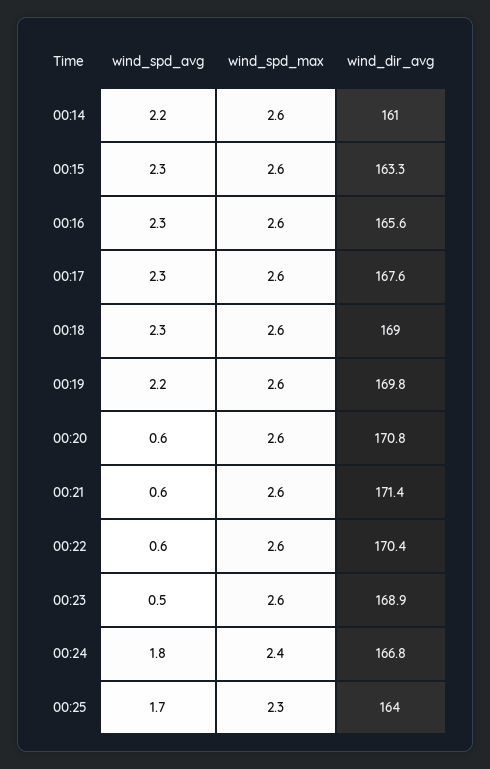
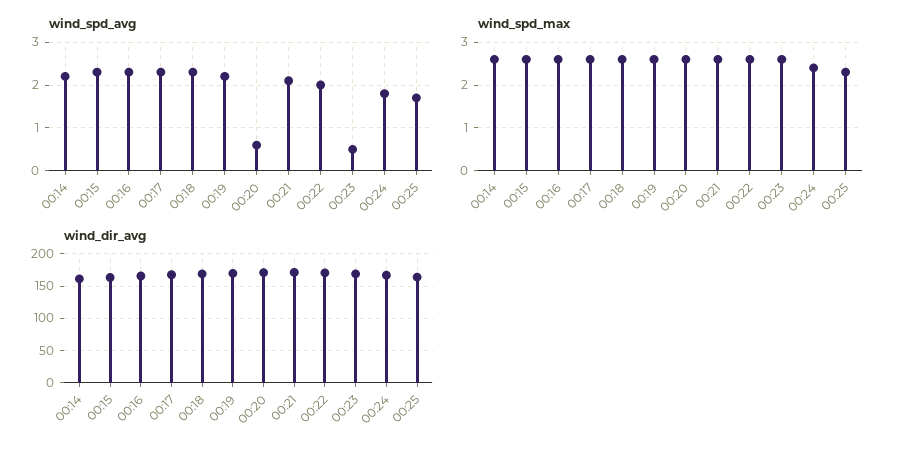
wind_spd_avg, 00:21: 0.6 -> 2
wind_spd_avg, 00:22: 0.6 -> 2

